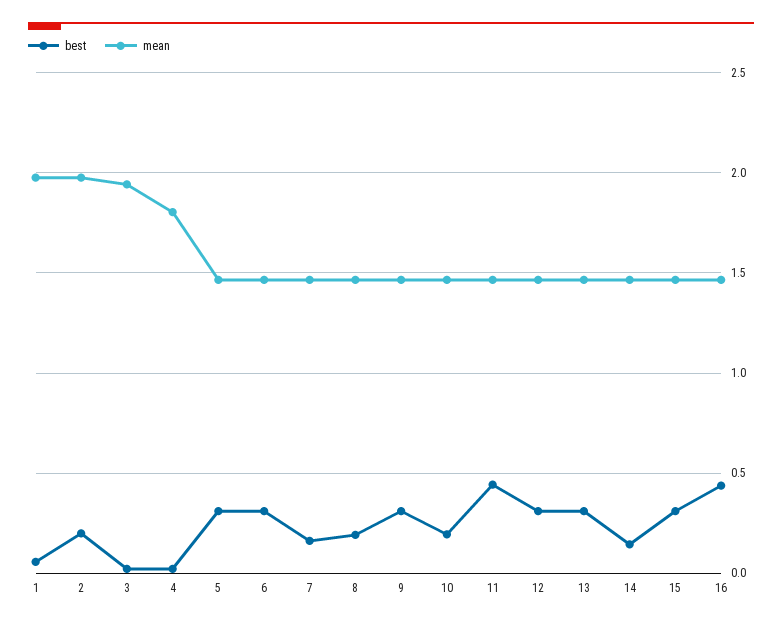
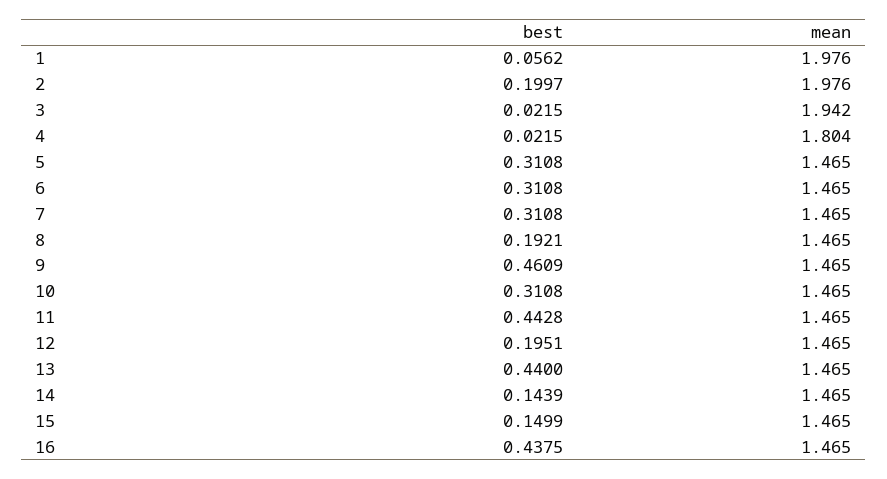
best, 7: 0.15 -> 0.3108
best, 9: 0.3 -> 0.4609
best, 10: 0.2 -> 0.3108
best, 12: 0.3 -> 0.1951
best, 13: 0.3 -> 0.44
best, 15: 0.3 -> 0.1499

